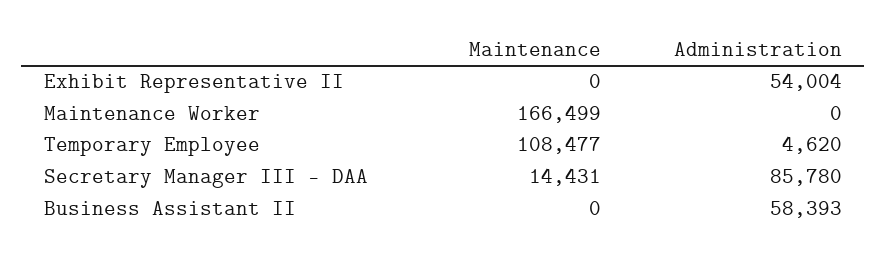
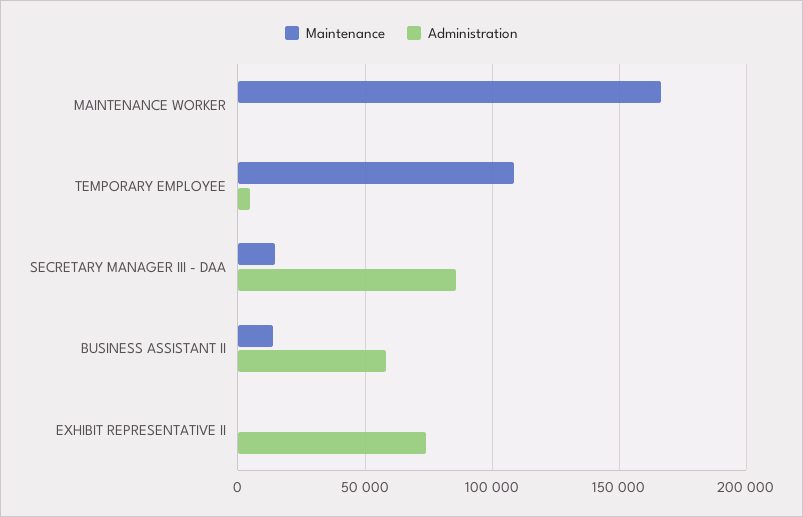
Administration, Exhibit Representative II: 54004 -> 75000
Maintenance, Business Assistant II: 0 -> 15000

